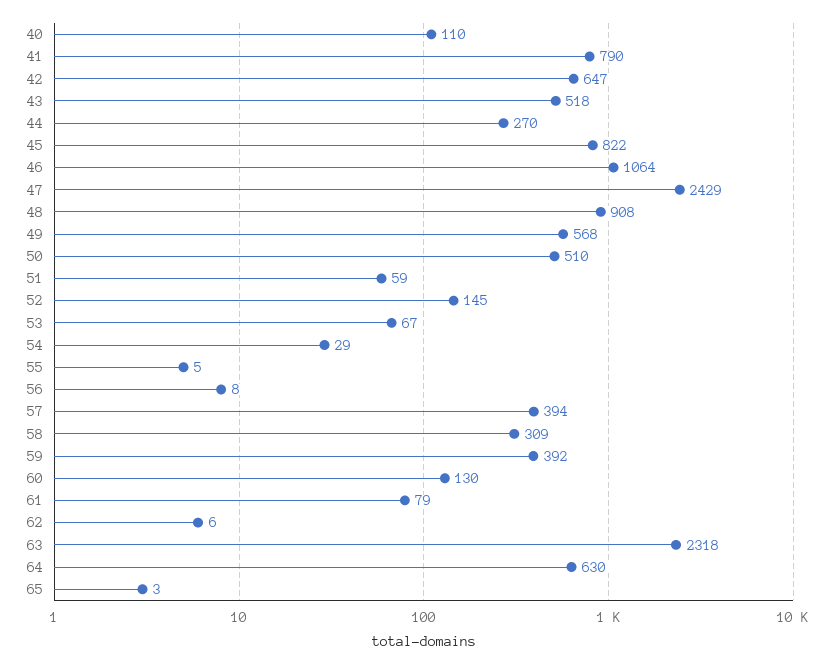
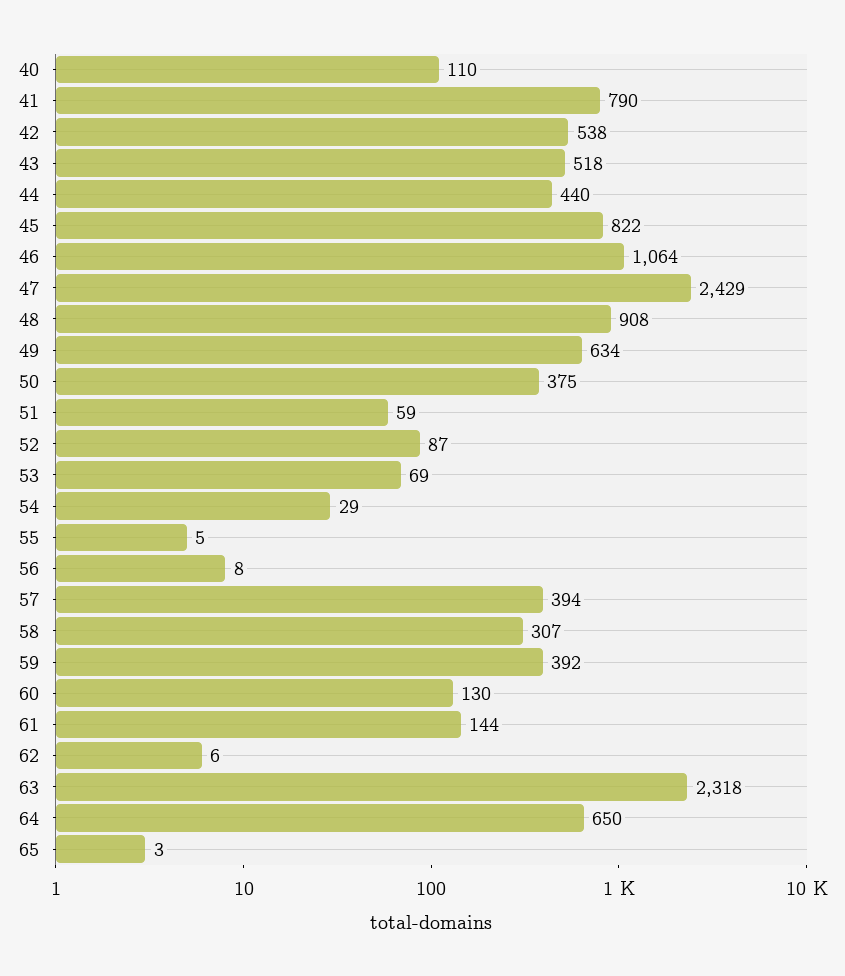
42: 647 -> 538
44: 270 -> 440
49: 568 -> 634
50: 510 -> 375
52: 145 -> 87
53: 67 -> 69
58: 309 -> 307
61: 79 -> 144
64: 630 -> 650

